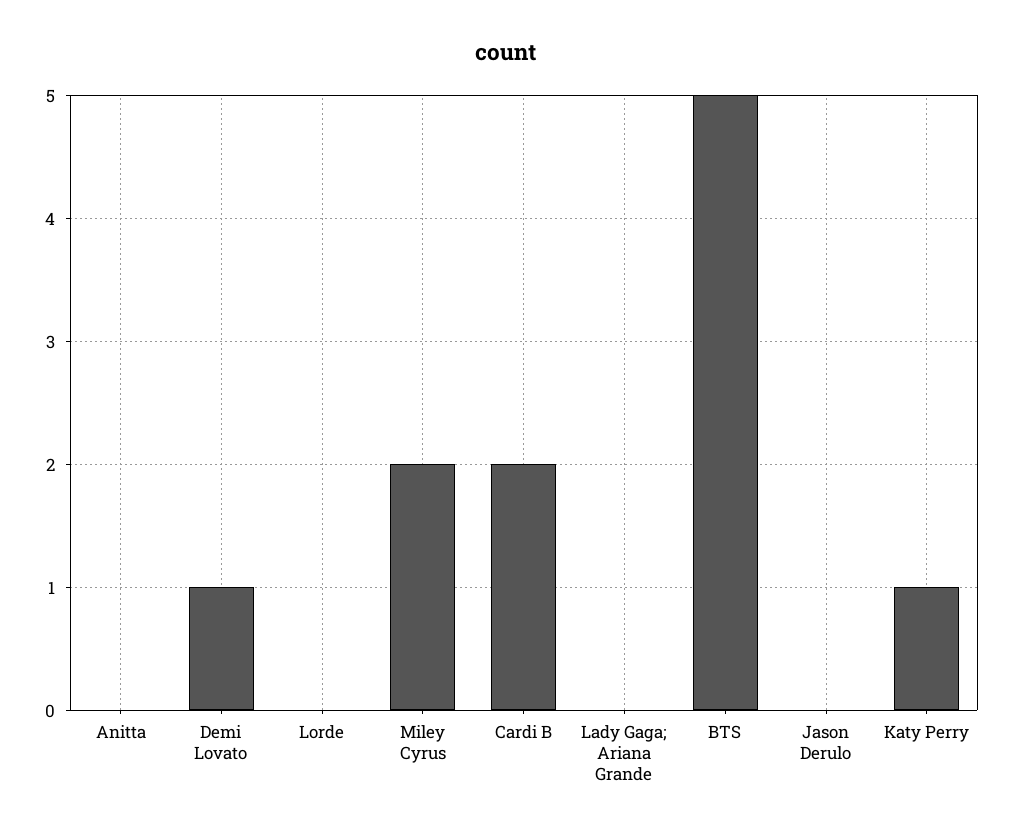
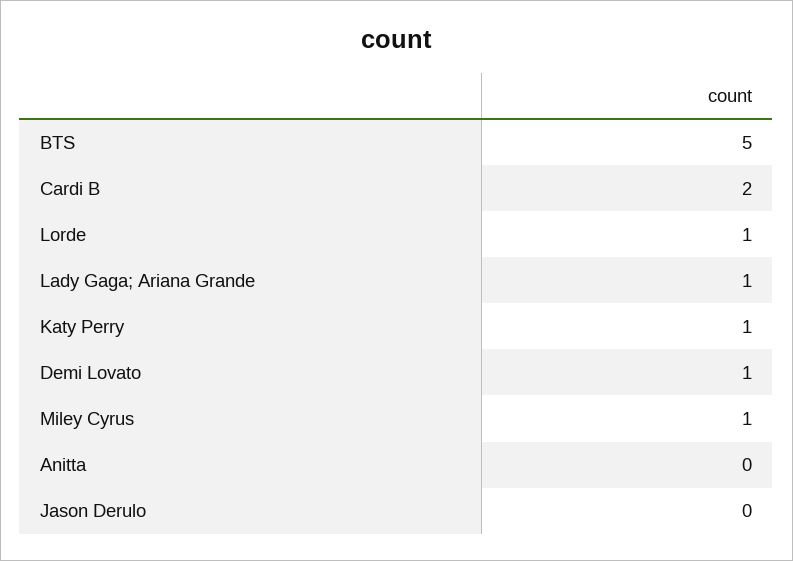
Lorde: 0 -> 1
Miley Cyrus: 2 -> 1
Lady Gaga; Ariana Grande: 0 -> 1

